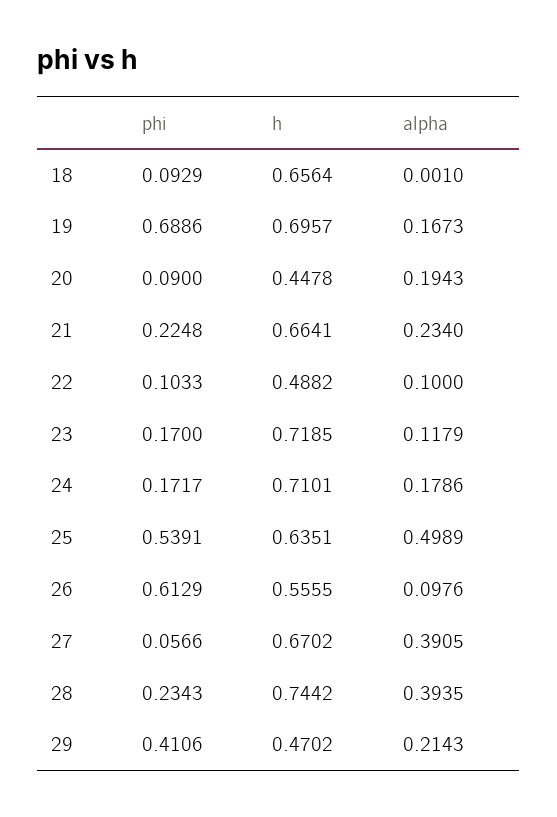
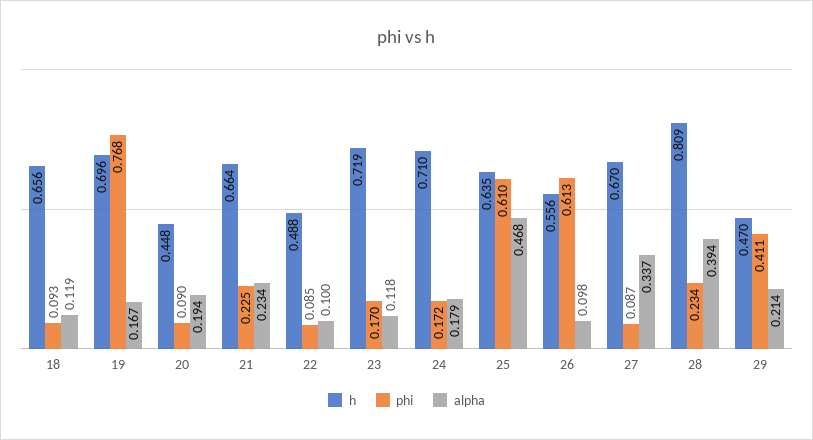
alpha, 18: 0.001 -> 0.119
phi, 19: 0.6886 -> 0.768
phi, 22: 0.1033 -> 0.085
phi, 25: 0.5391 -> 0.61
alpha, 25: 0.4989 -> 0.468
phi, 27: 0.0566 -> 0.087
alpha, 27: 0.3905 -> 0.337
h, 28: 0.7442 -> 0.809

